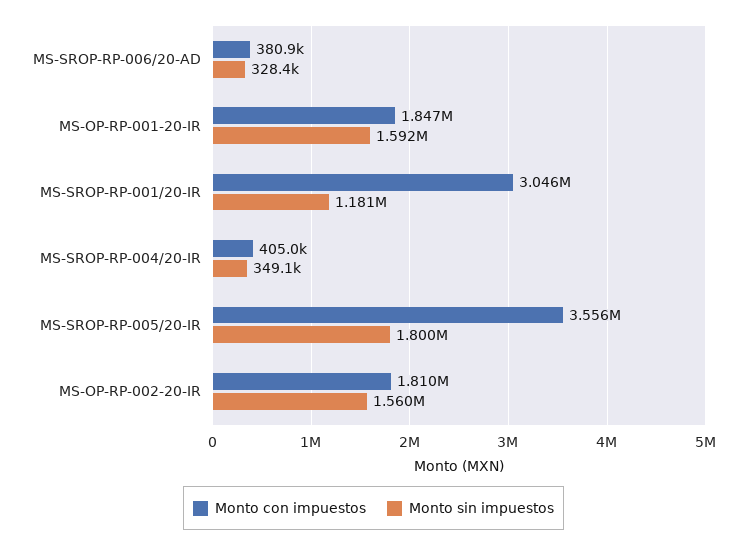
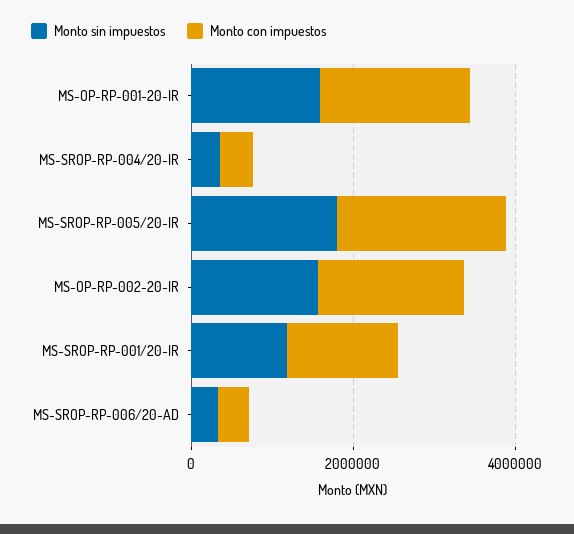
Monto con impuestos, MS-SROP-RP-001/20-IR: 3046000 -> 1500000
Monto con impuestos, MS-SROP-RP-005/20-IR: 3556000 -> 2000000

